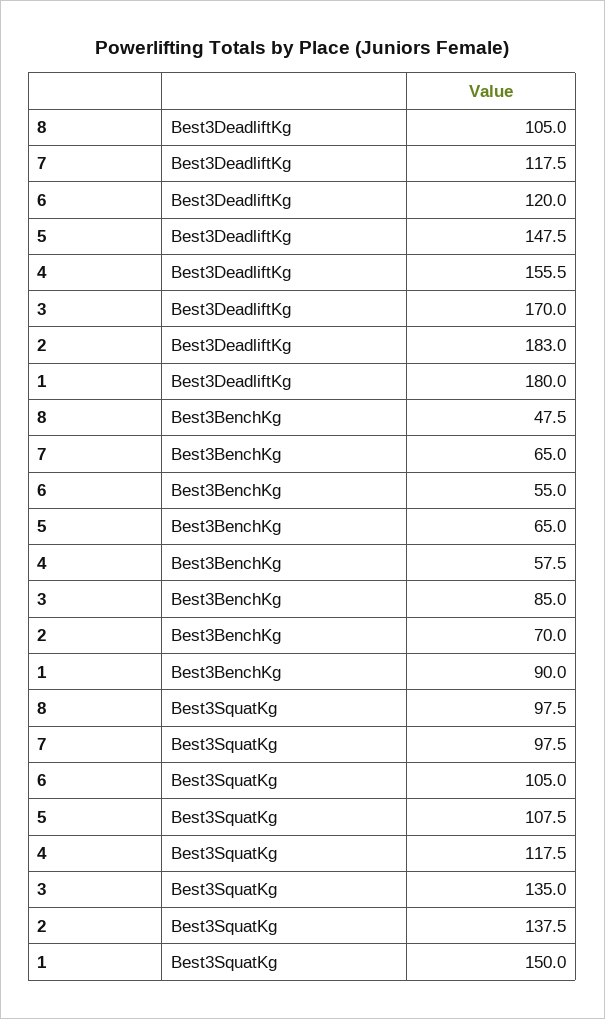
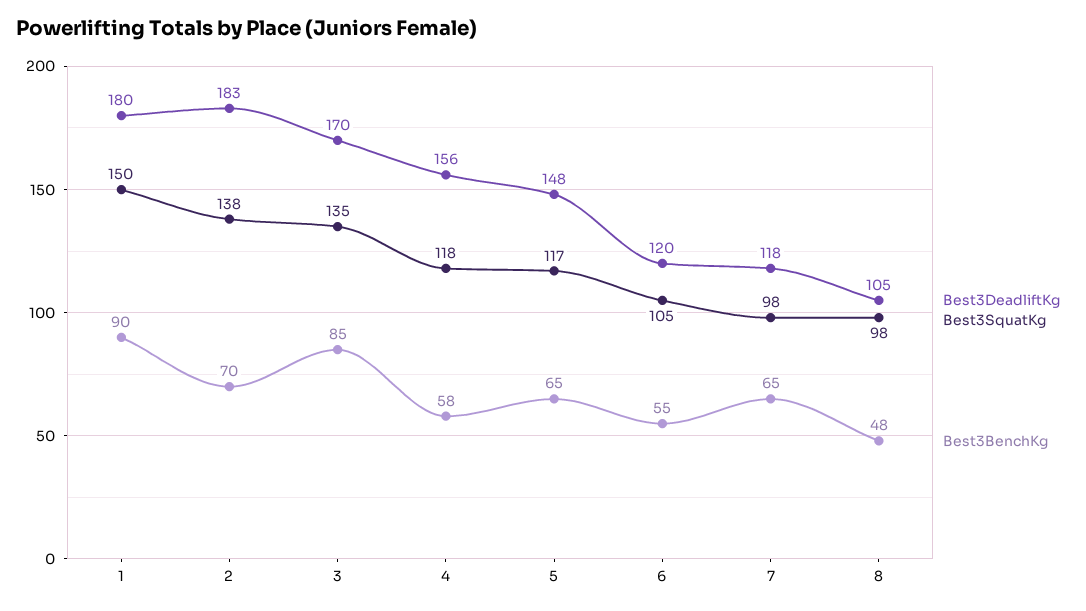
Best3SquatKg, 5: 107.5 -> 117

